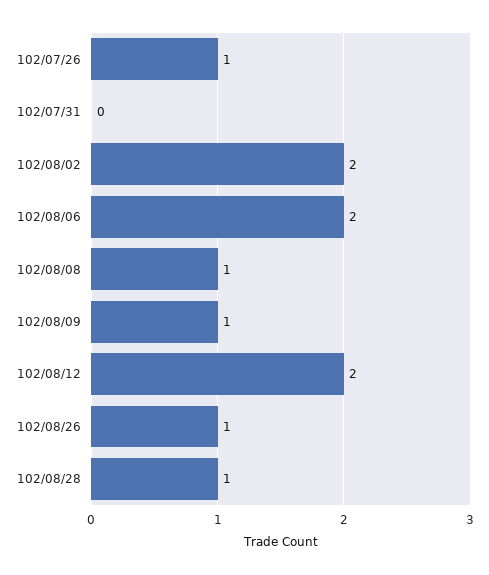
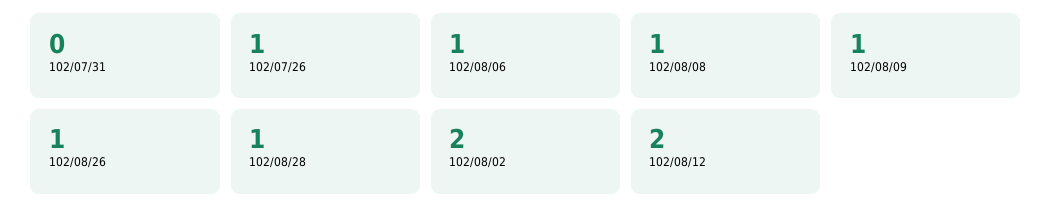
102/08/06: 2 -> 1

